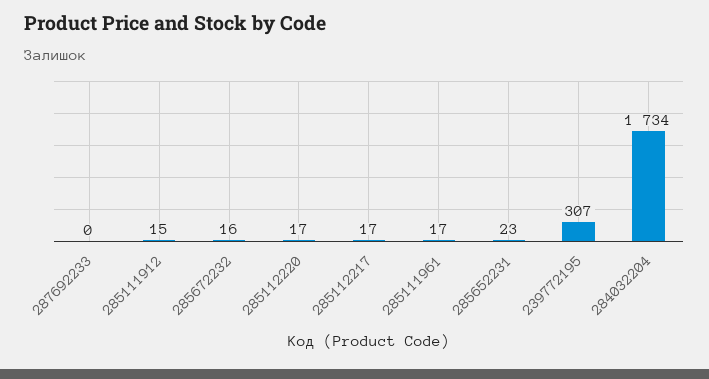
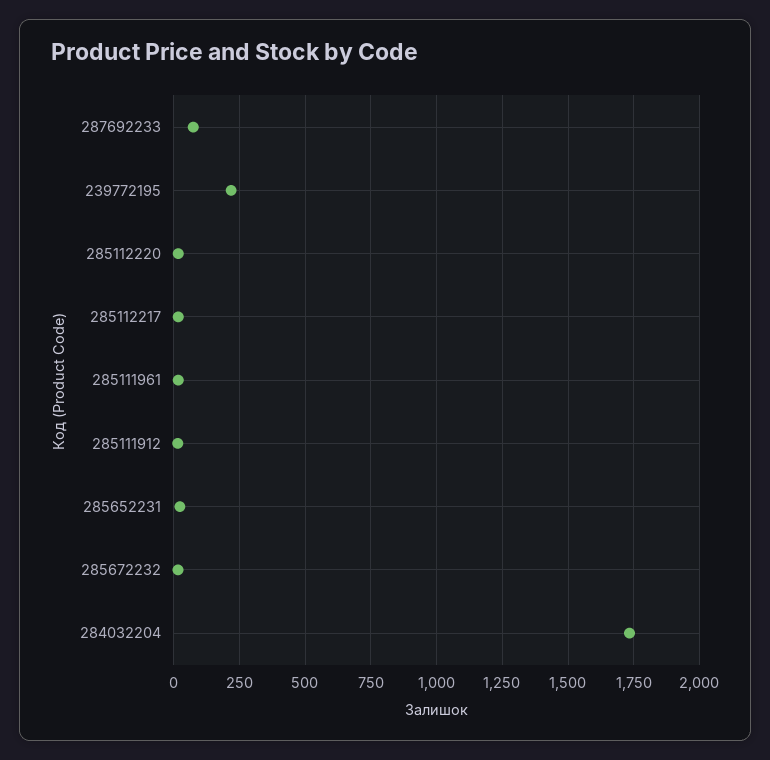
287692233: 0 -> 75
239772195: 307 -> 225

